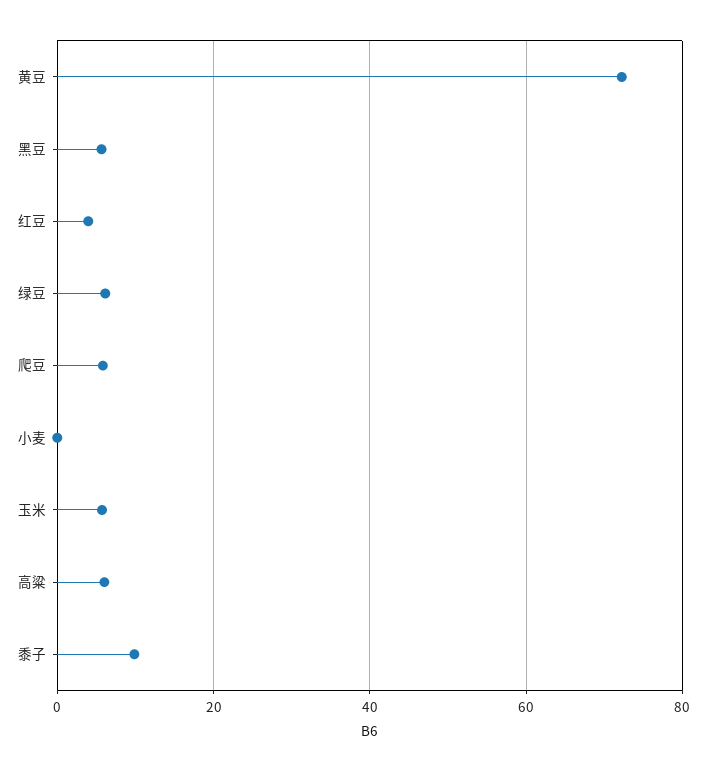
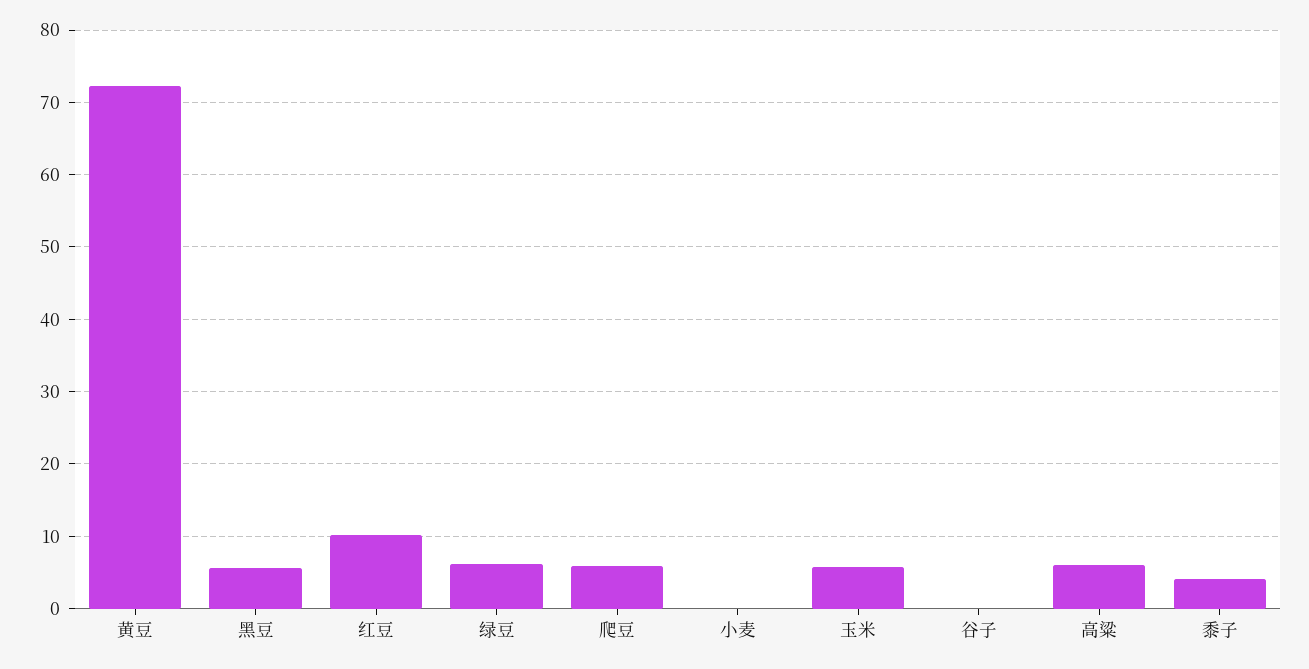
红豆: 4 -> 10
黍子: 10 -> 4
谷子: none -> 0

